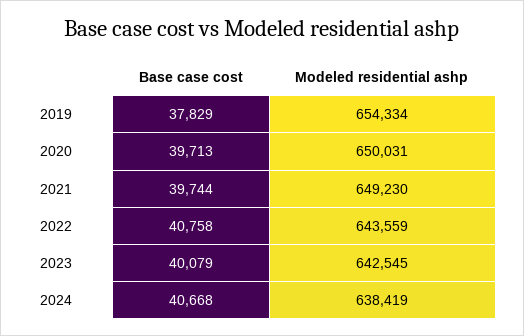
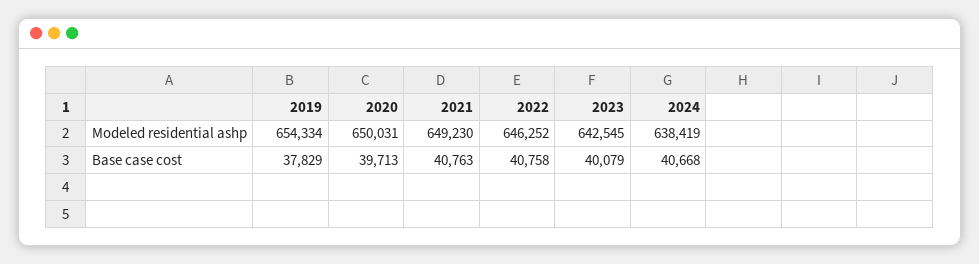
Base case cost, 2021: 39744 -> 40763
Modeled residential ashp, 2022: 643559 -> 646252

